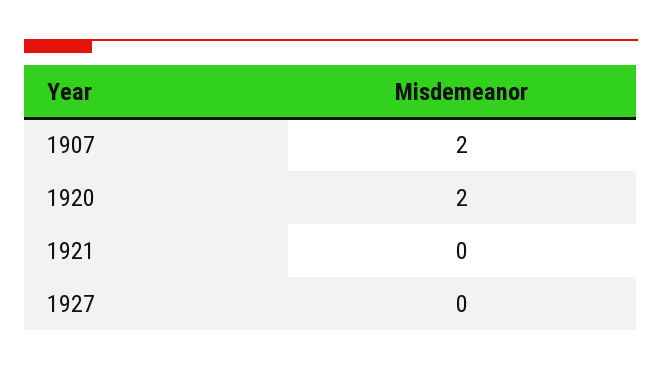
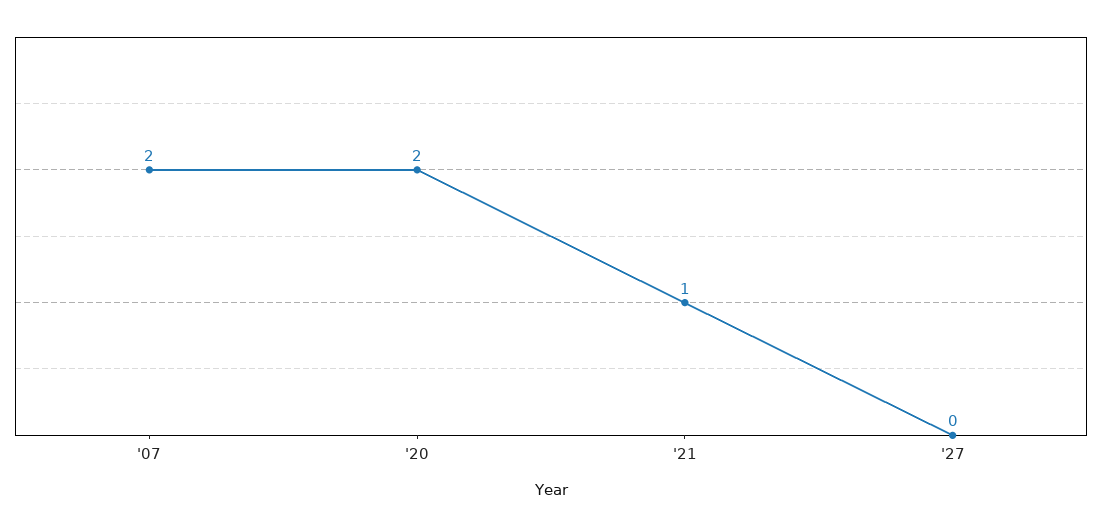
1921: 0 -> 1

